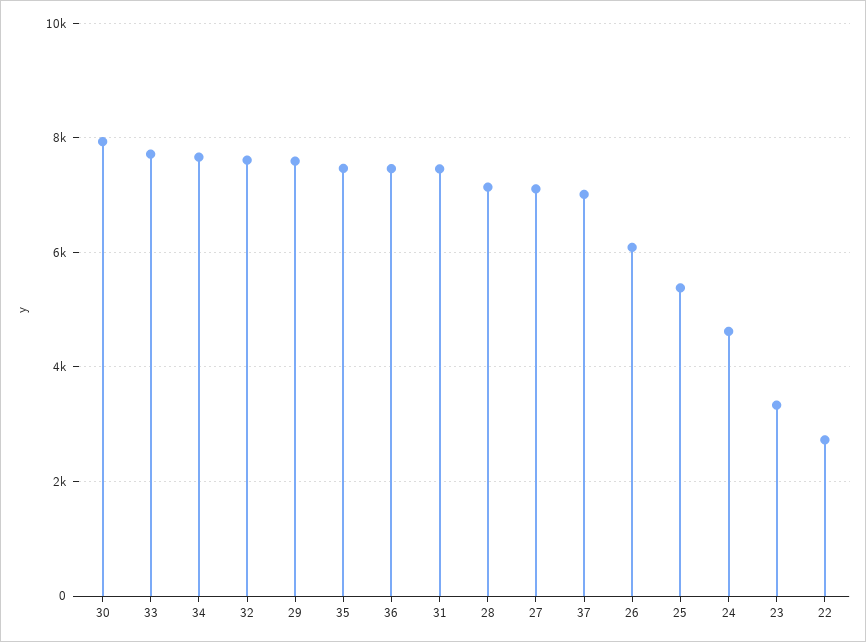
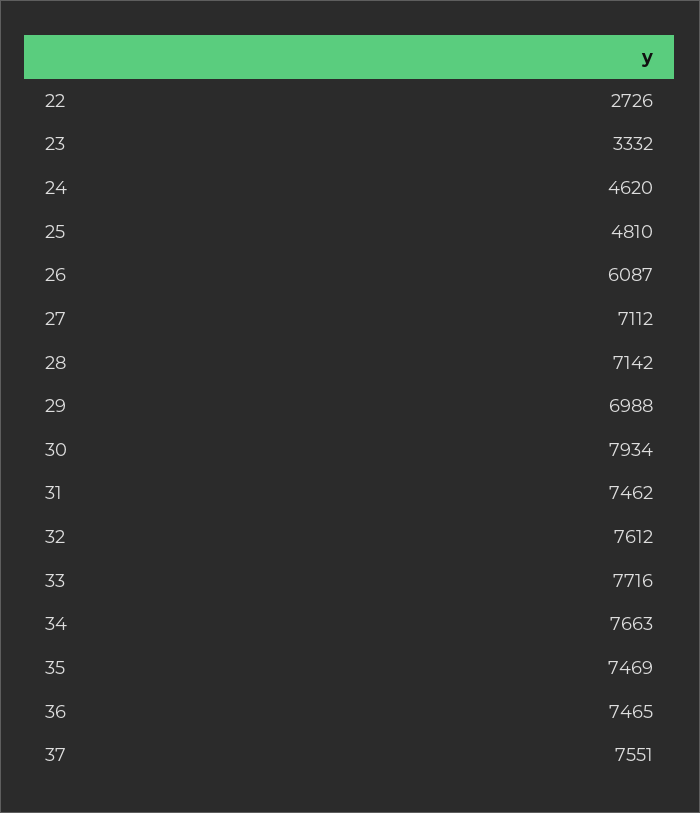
29: 7600 -> 6988
37: 7000 -> 7551
25: 5400 -> 4810

